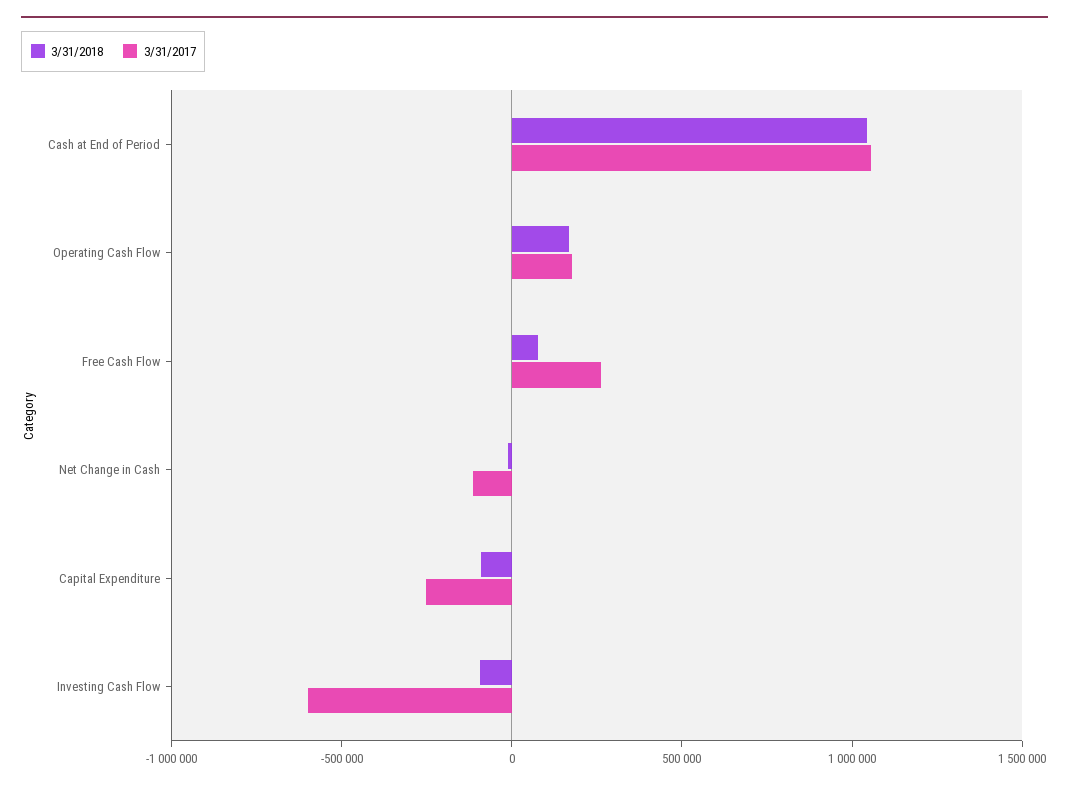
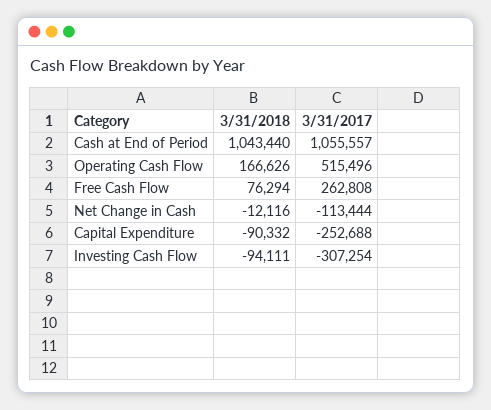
3/31/2017, Operating Cash Flow: 200000 -> 515496
3/31/2017, Investing Cash Flow: -600000 -> -307254

